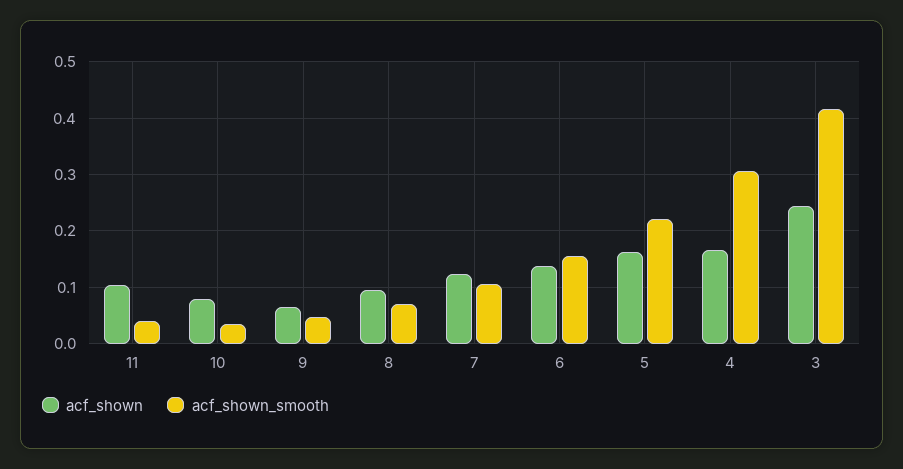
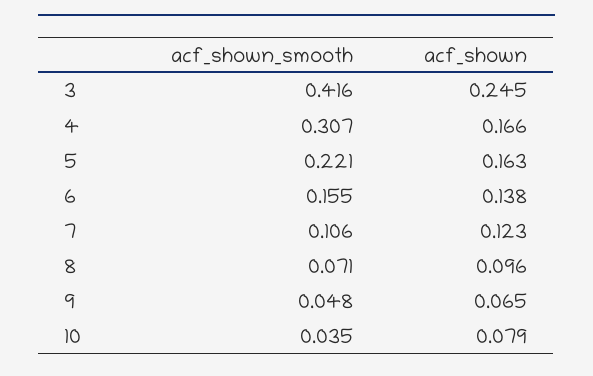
acf_shown, 11: 0.1 -> none
acf_shown_smooth, 11: 0.04 -> none

